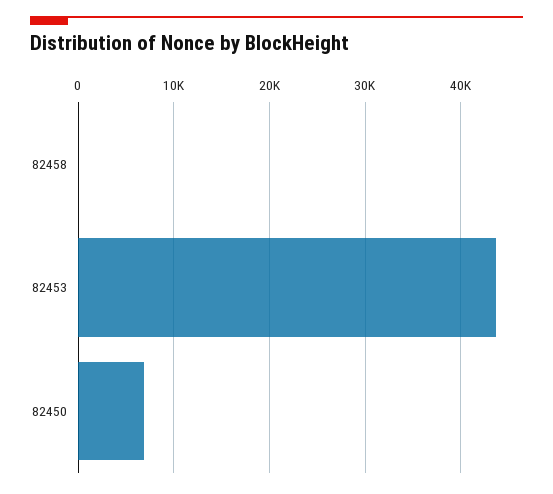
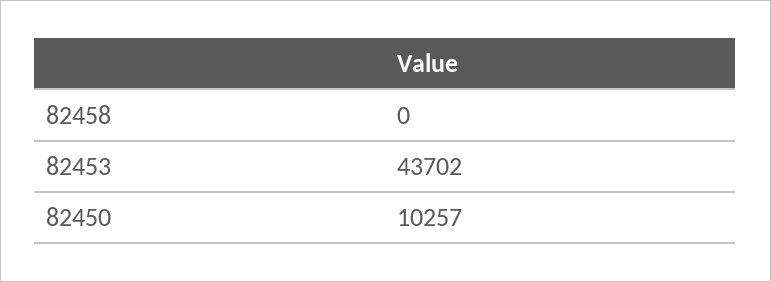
82450: 7000 -> 10257

